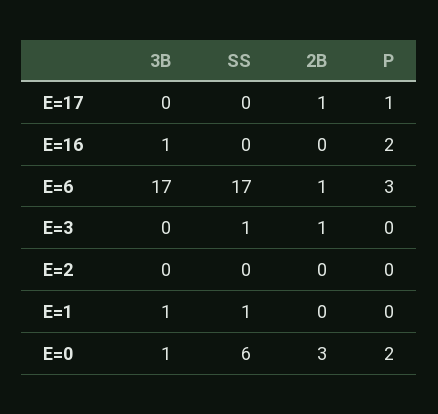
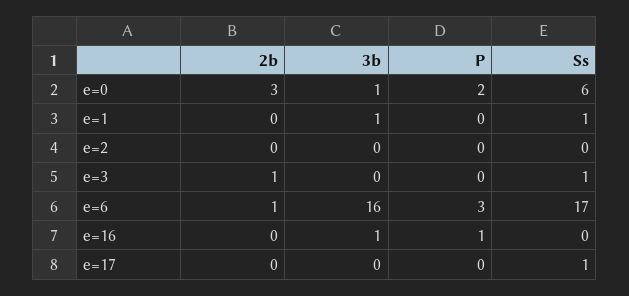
SS, E=17: 0 -> 1
2B, E=17: 1 -> 0
P, E=17: 1 -> 0
P, E=16: 2 -> 1
3B, E=6: 17 -> 16

